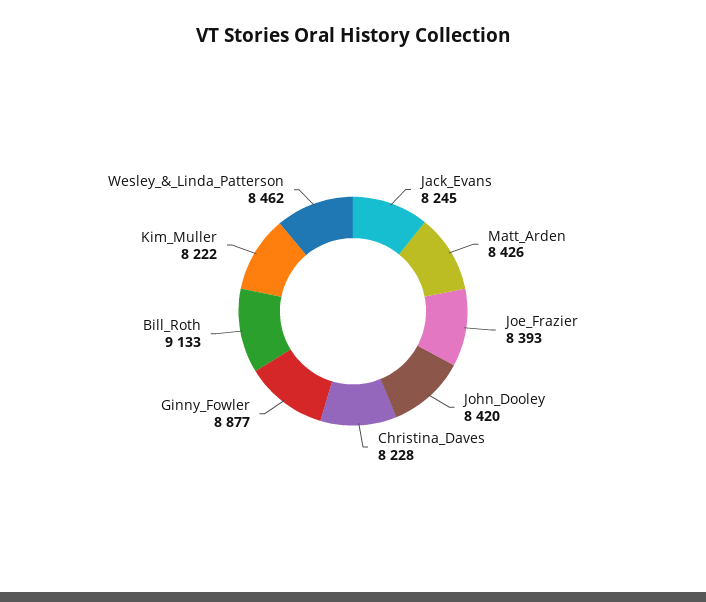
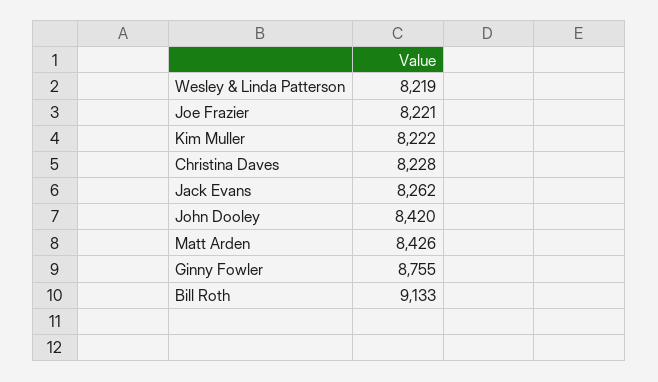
Jack_Evans: 8245 -> 8262
Joe_Frazier: 8393 -> 8221
Ginny_Fowler: 8877 -> 8755
Wesley_&_Linda_Patterson: 8462 -> 8219

